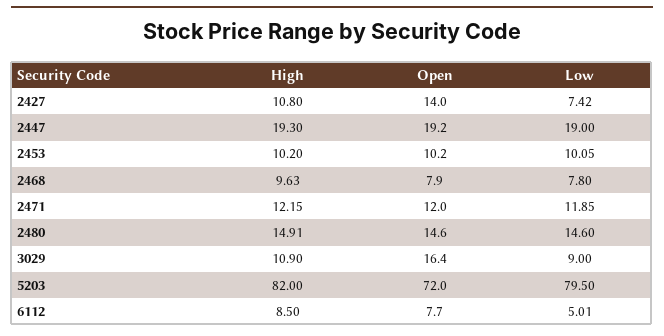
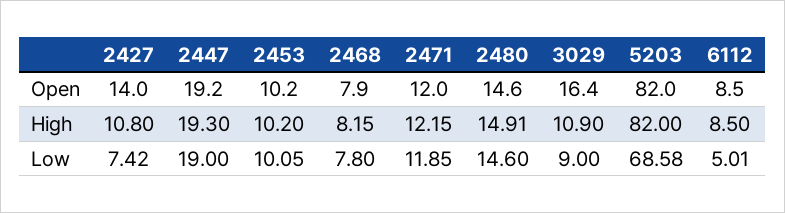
High, 2468: 9.63 -> 8.15
Open, 5203: 72 -> 82
Low, 5203: 79.5 -> 68.58
Open, 6112: 7.7 -> 8.5

